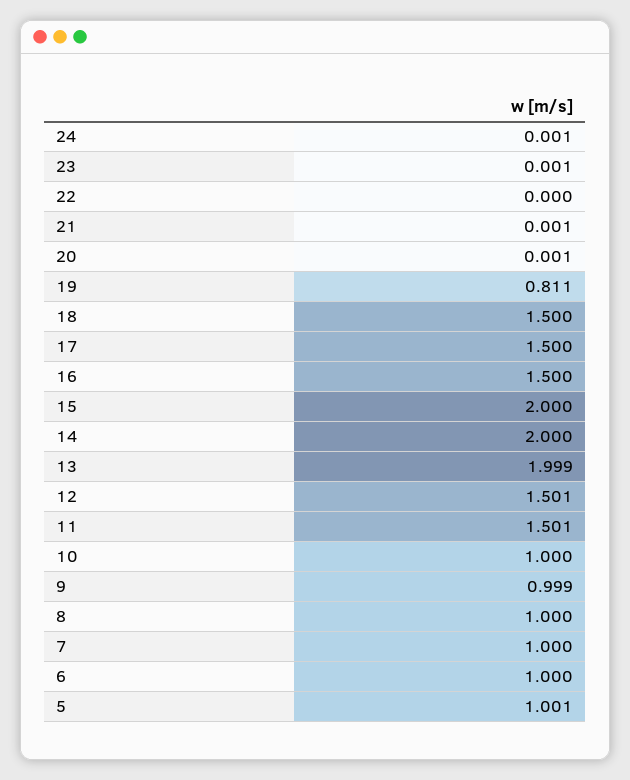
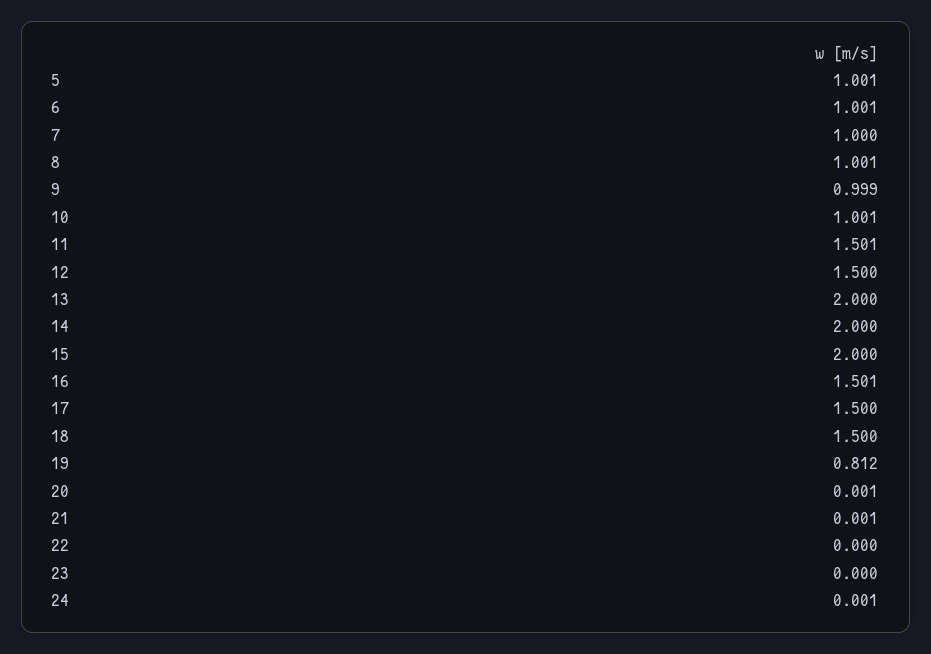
23: 0.001 -> 0
19: 0.811 -> 0.812
16: 1.5 -> 1.501
13: 1.999 -> 2
12: 1.501 -> 1.5
10: 1 -> 1.001
8: 1 -> 1.001
6: 1 -> 1.001

